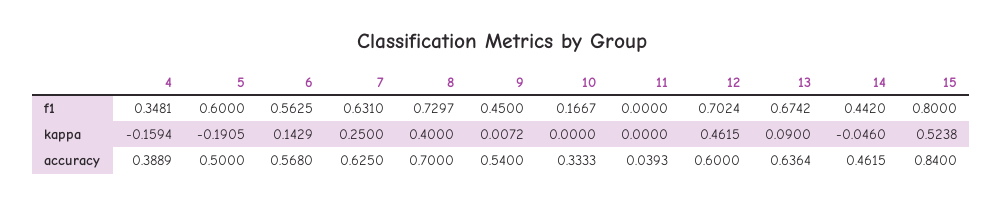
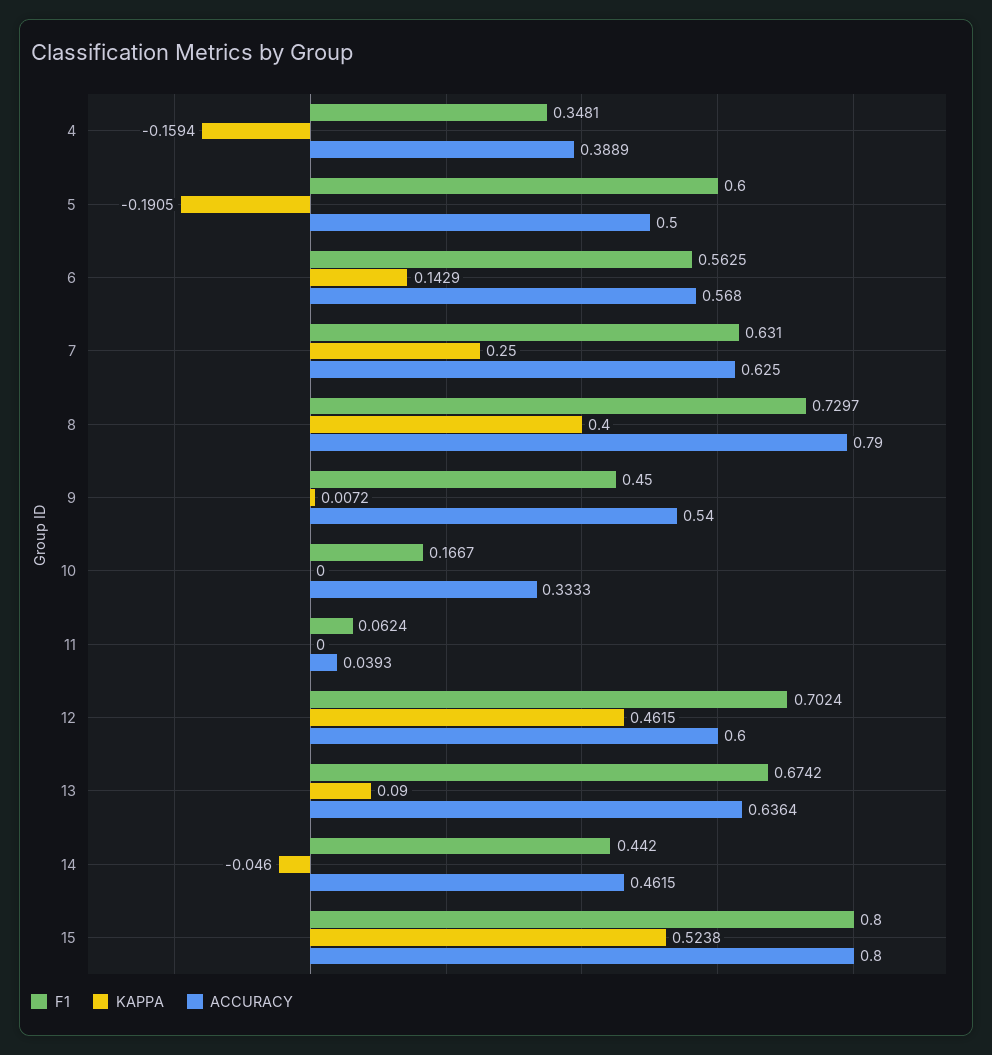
f1, 11: 0 -> 0.0624
accuracy, 8: 0.7 -> 0.79
accuracy, 15: 0.84 -> 0.8

